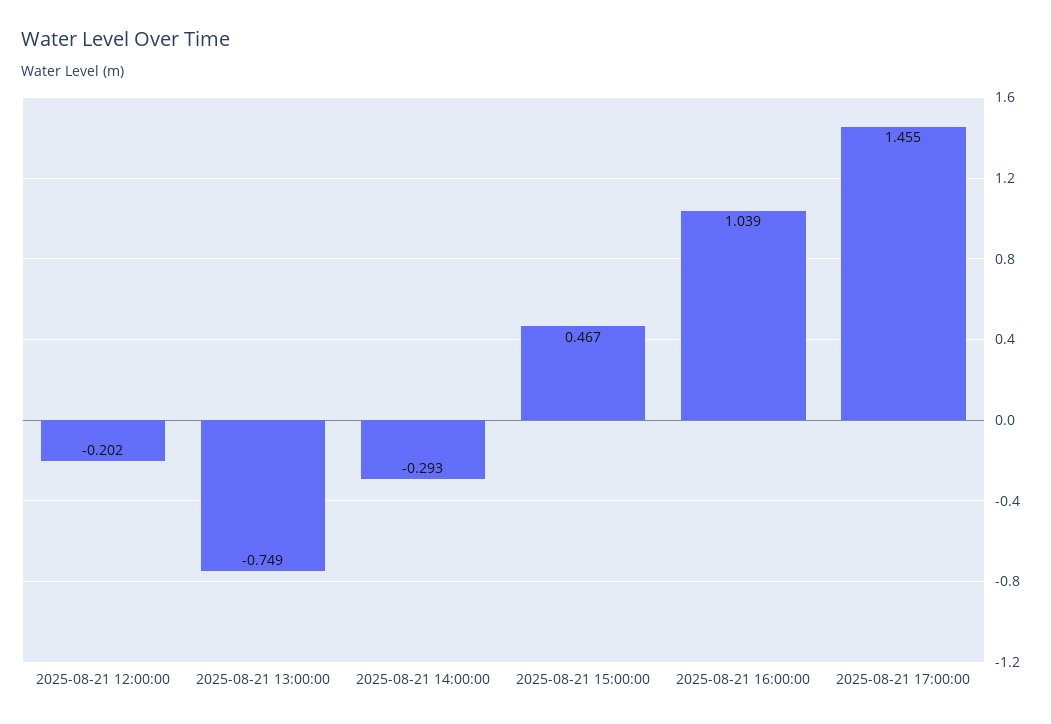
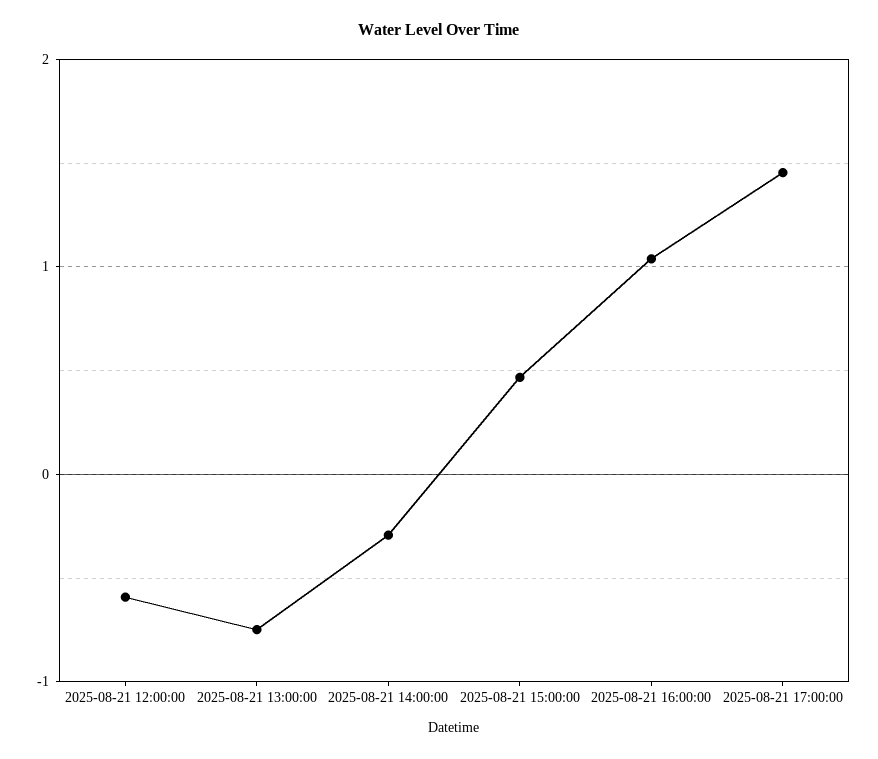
2025-08-21 12:00:00: -0.202 -> -0.6

